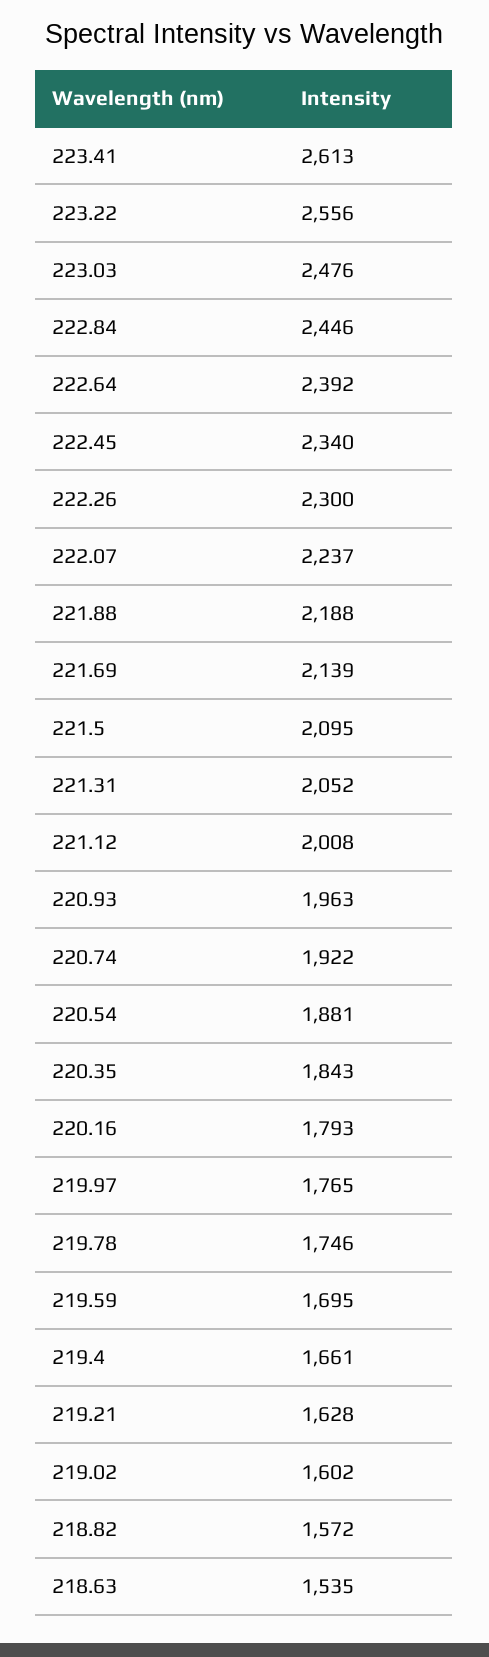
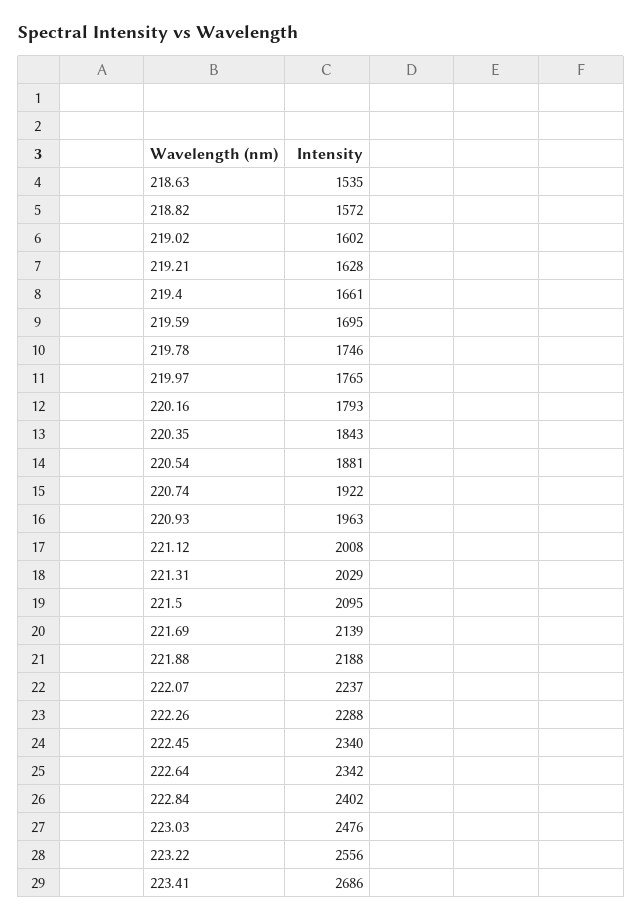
223.41: 2613 -> 2686
222.84: 2446 -> 2402
222.64: 2392 -> 2342
222.26: 2300 -> 2288
221.31: 2052 -> 2029

